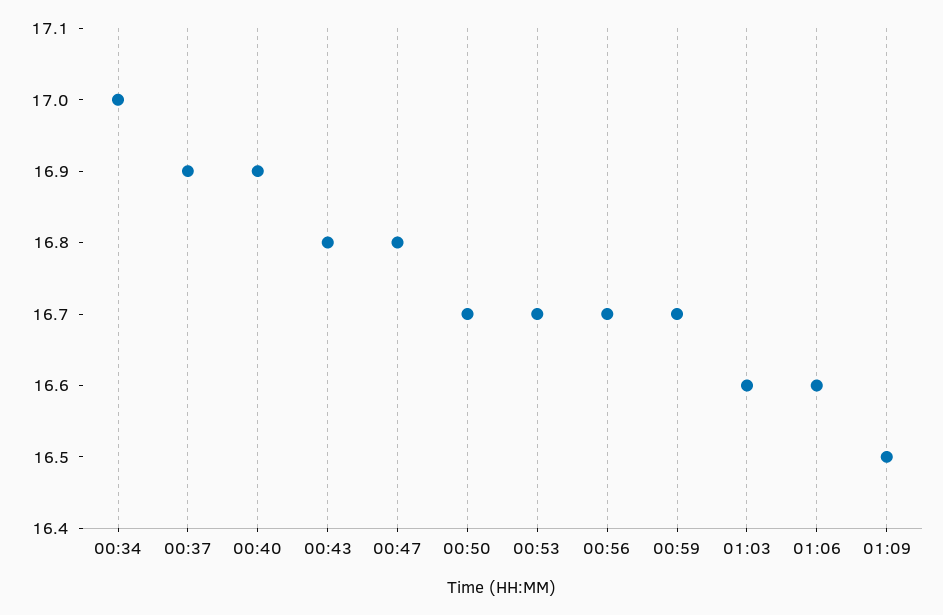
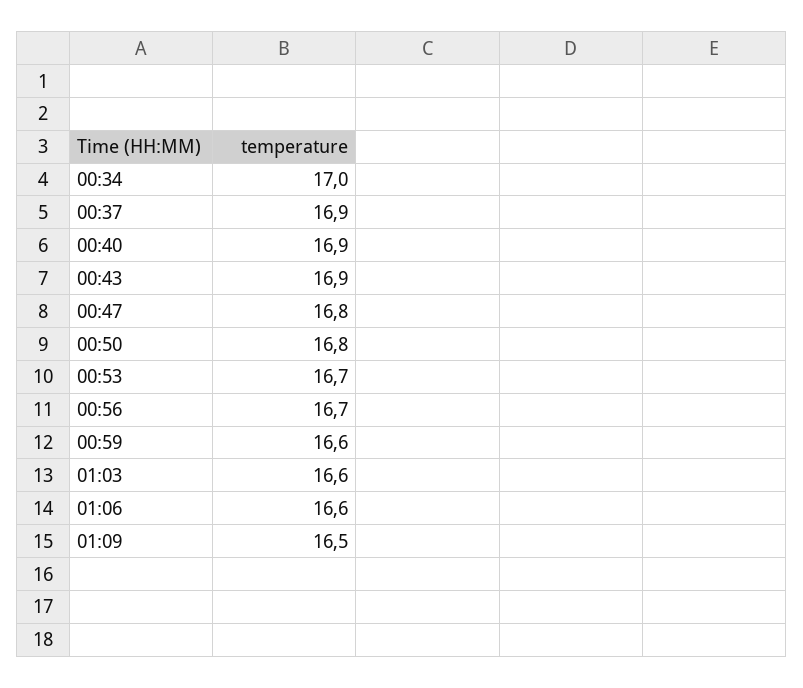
00:43: 16.8 -> 16.9
00:50: 16.7 -> 16.8
00:59: 16.7 -> 16.6

